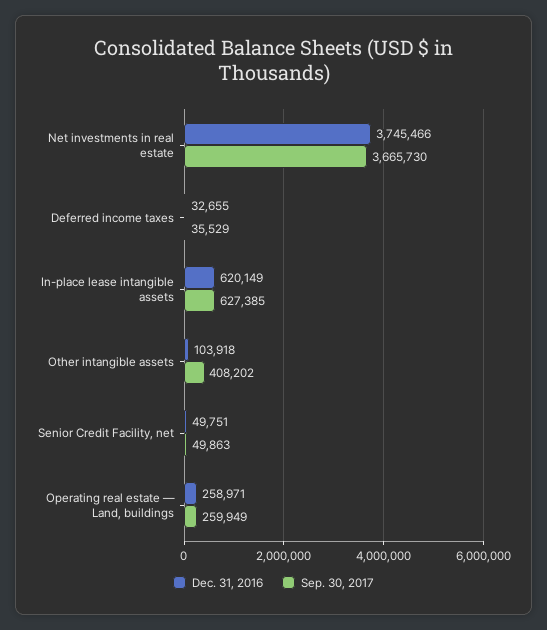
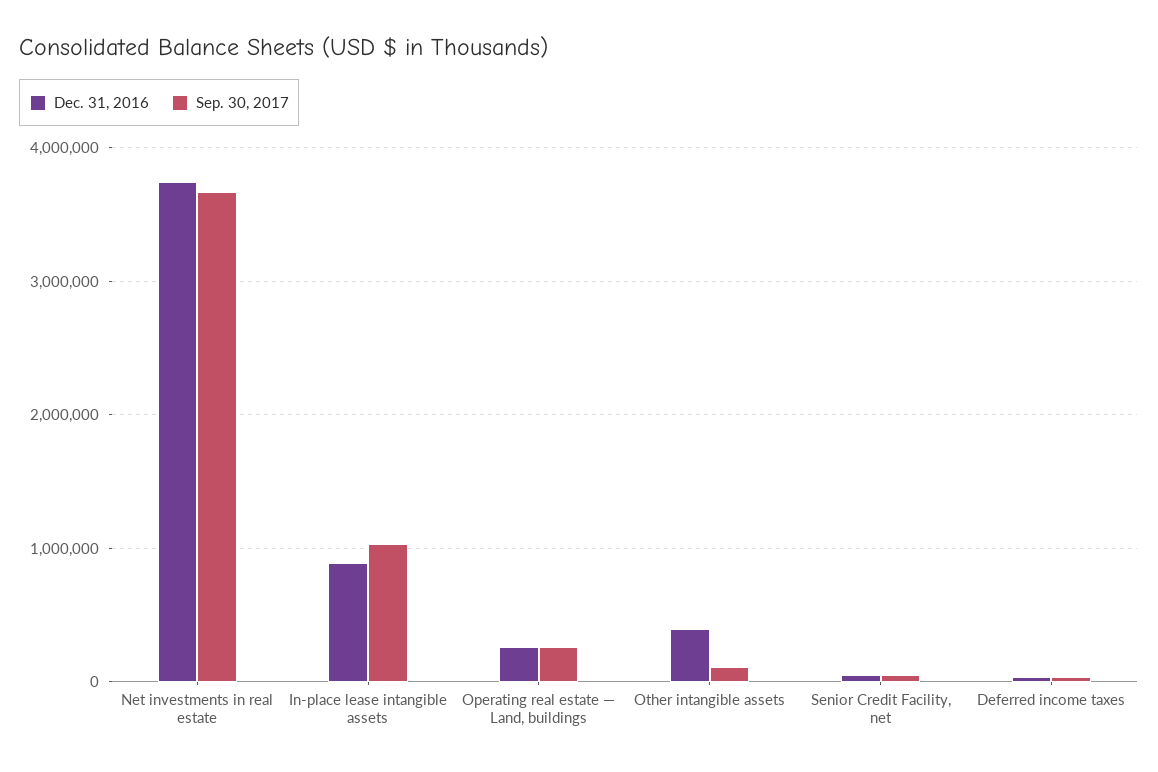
Dec. 31, 2016, In-place lease intangible assets: 620149 -> 900000
Sep. 30, 2017, In-place lease intangible assets: 627385 -> 1000000
Dec. 31, 2016, Other intangible assets: 103918 -> 400000
Sep. 30, 2017, Other intangible assets: 408202 -> 100000

